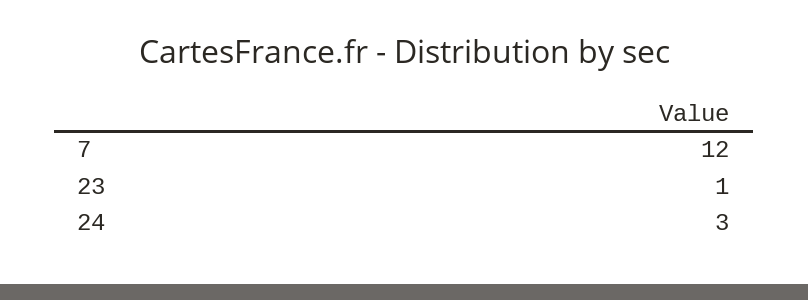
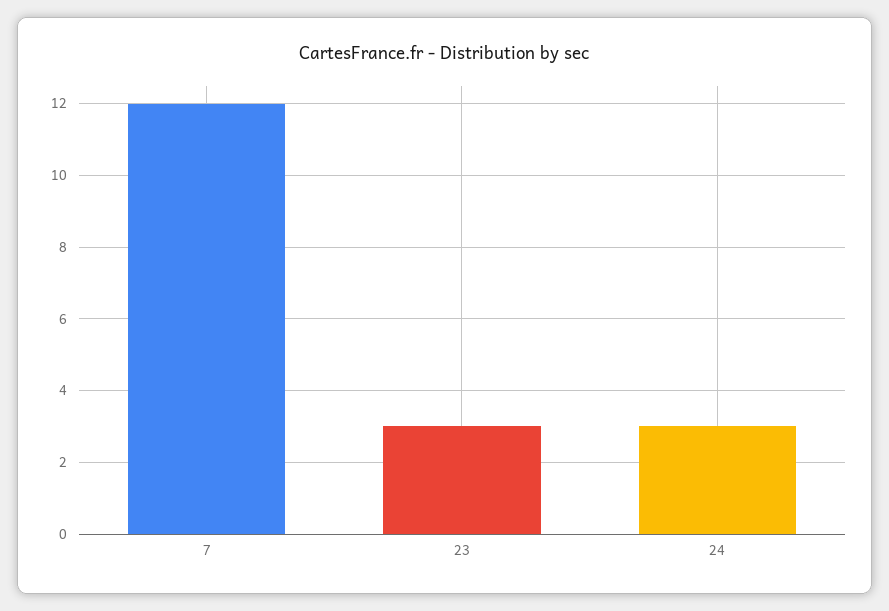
23: 1 -> 3

